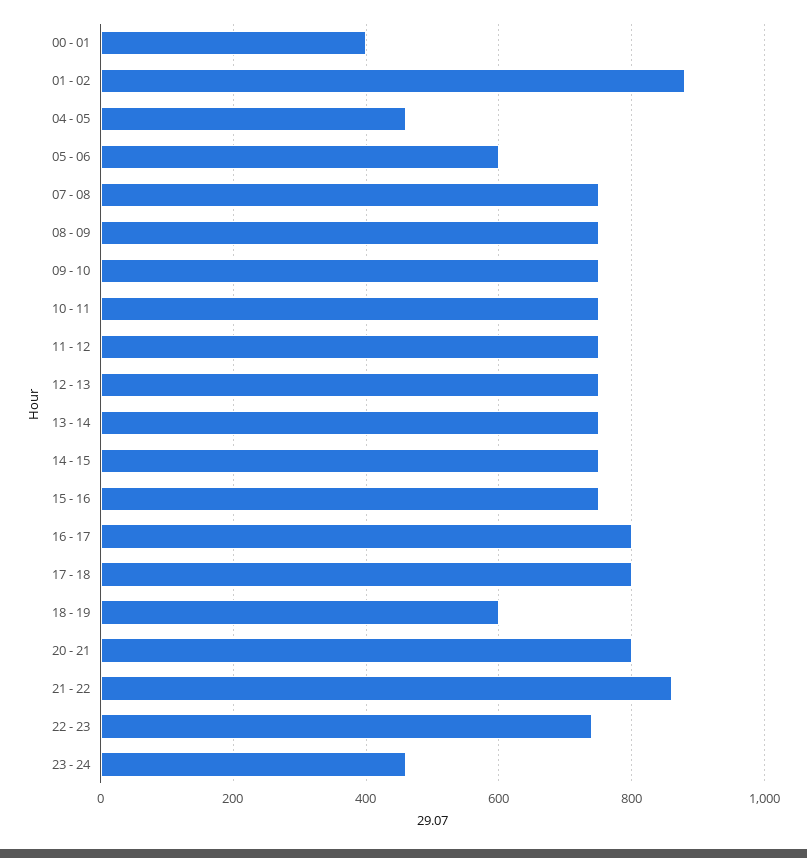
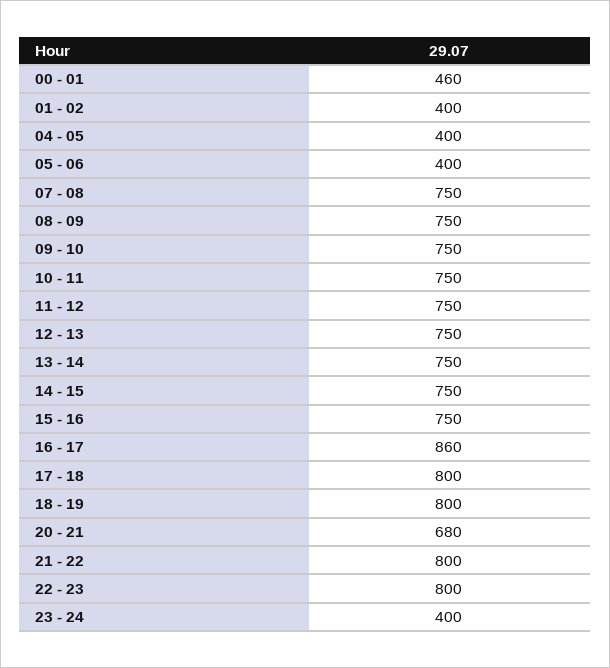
00 - 01: 400 -> 460
01 - 02: 880 -> 400
04 - 05: 460 -> 400
05 - 06: 600 -> 400
16 - 17: 800 -> 860
18 - 19: 600 -> 800
20 - 21: 800 -> 680
21 - 22: 860 -> 800
22 - 23: 740 -> 800
23 - 24: 460 -> 400

